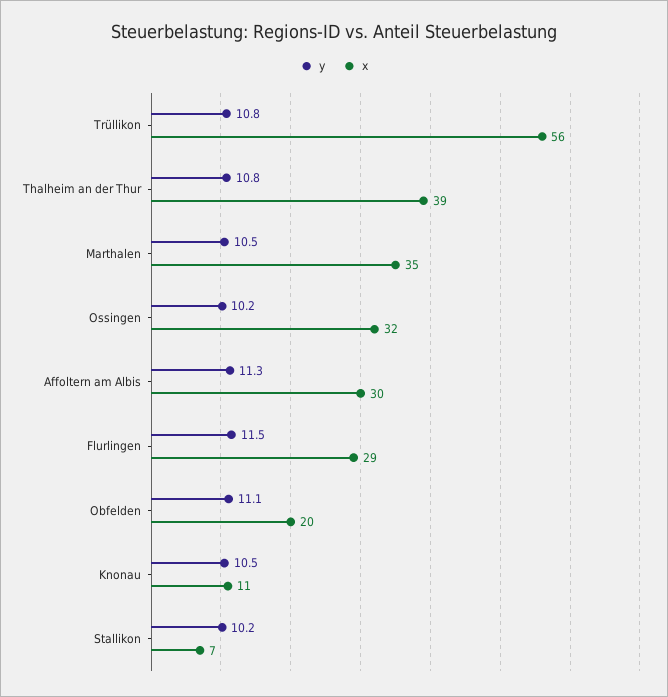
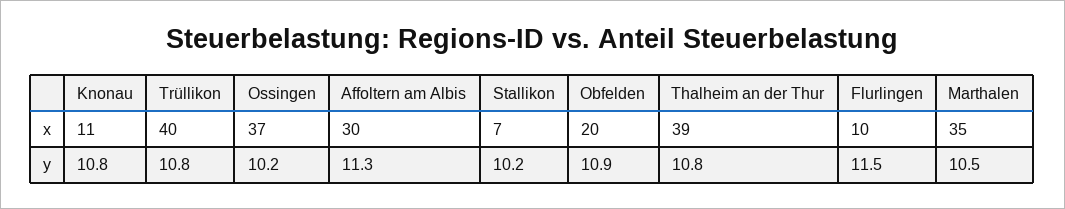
x, Trüllikon: 56 -> 40
x, Ossingen: 32 -> 37
x, Flurlingen: 29 -> 10
y, Obfelden: 11.1 -> 10.9
y, Knonau: 10.5 -> 10.8

